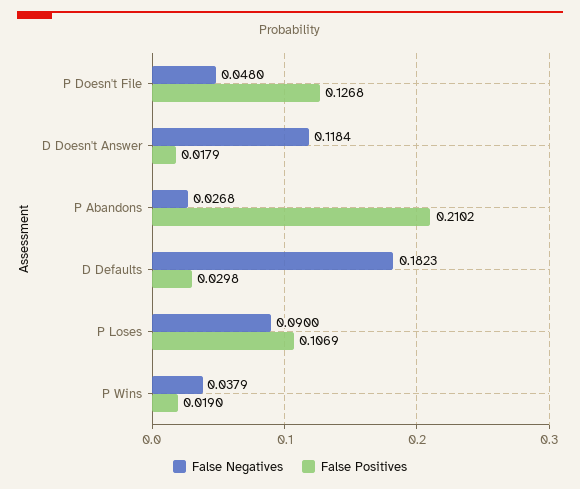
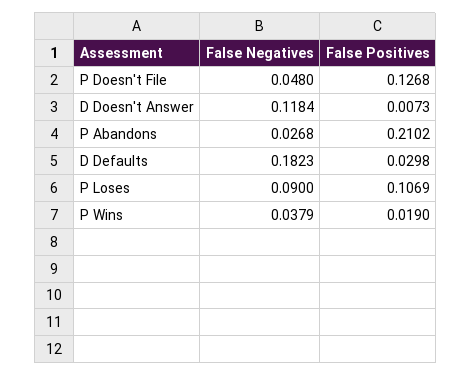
False Positives, D Doesn't Answer: 0.0179 -> 0.0073

